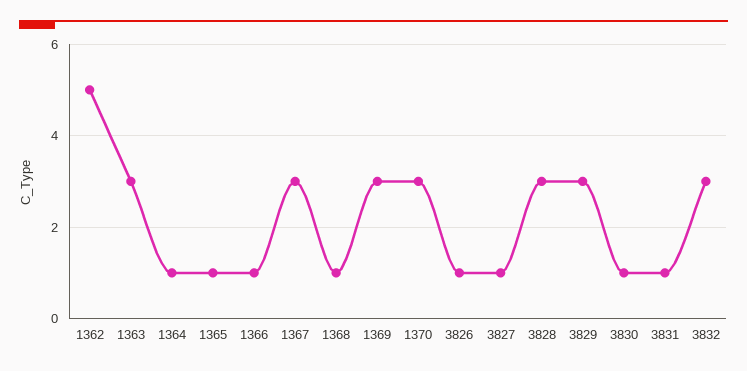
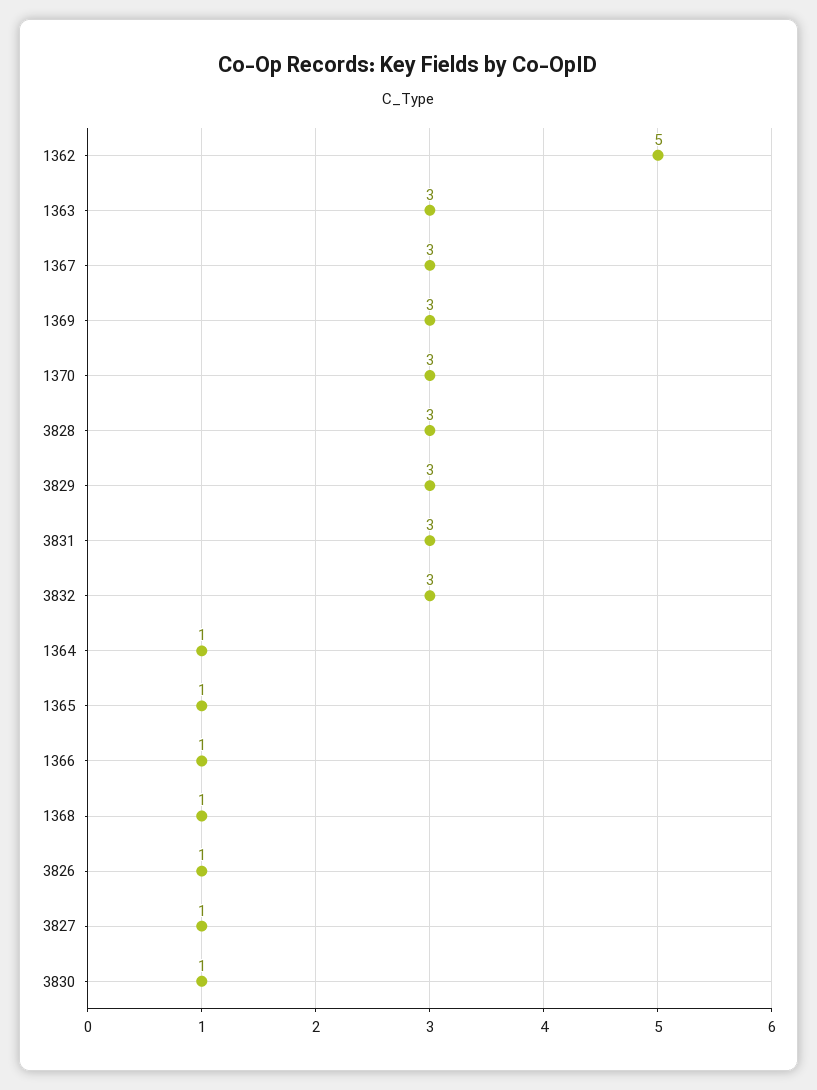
3831: 1 -> 3

